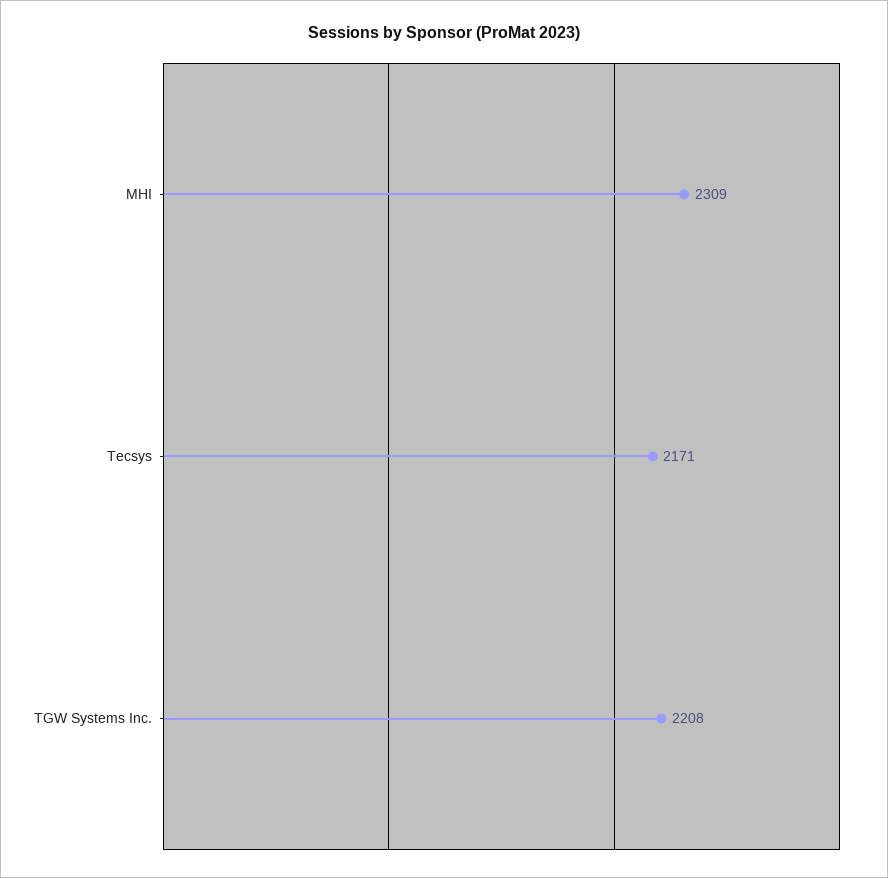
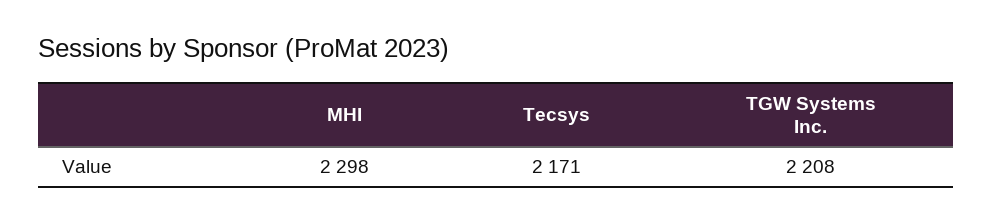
MHI: 2309 -> 2298

